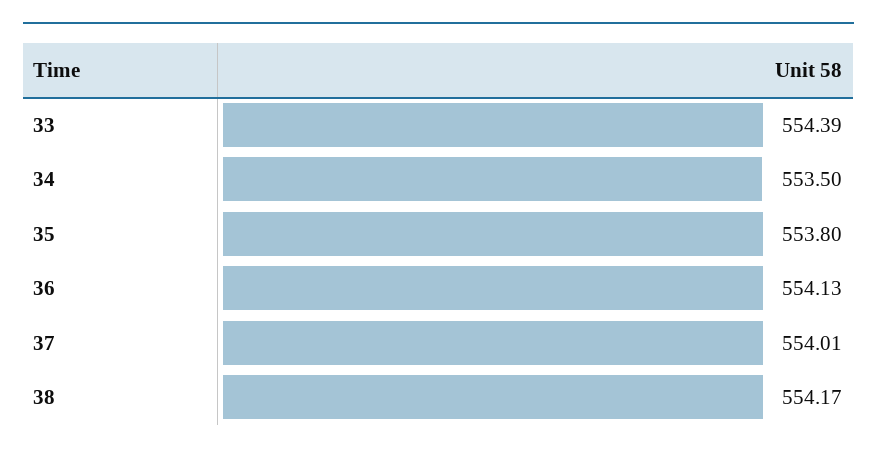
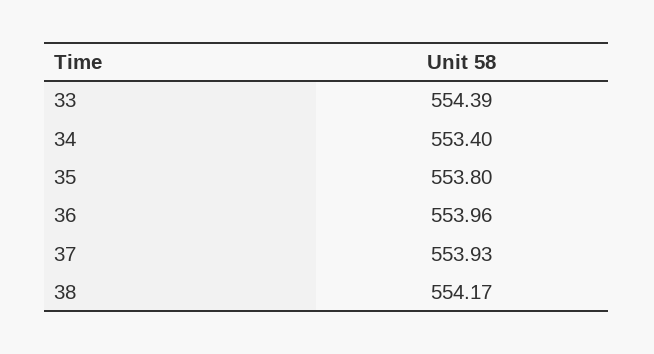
34: 553.5 -> 553.4
36: 554.13 -> 553.96
37: 554.01 -> 553.93

